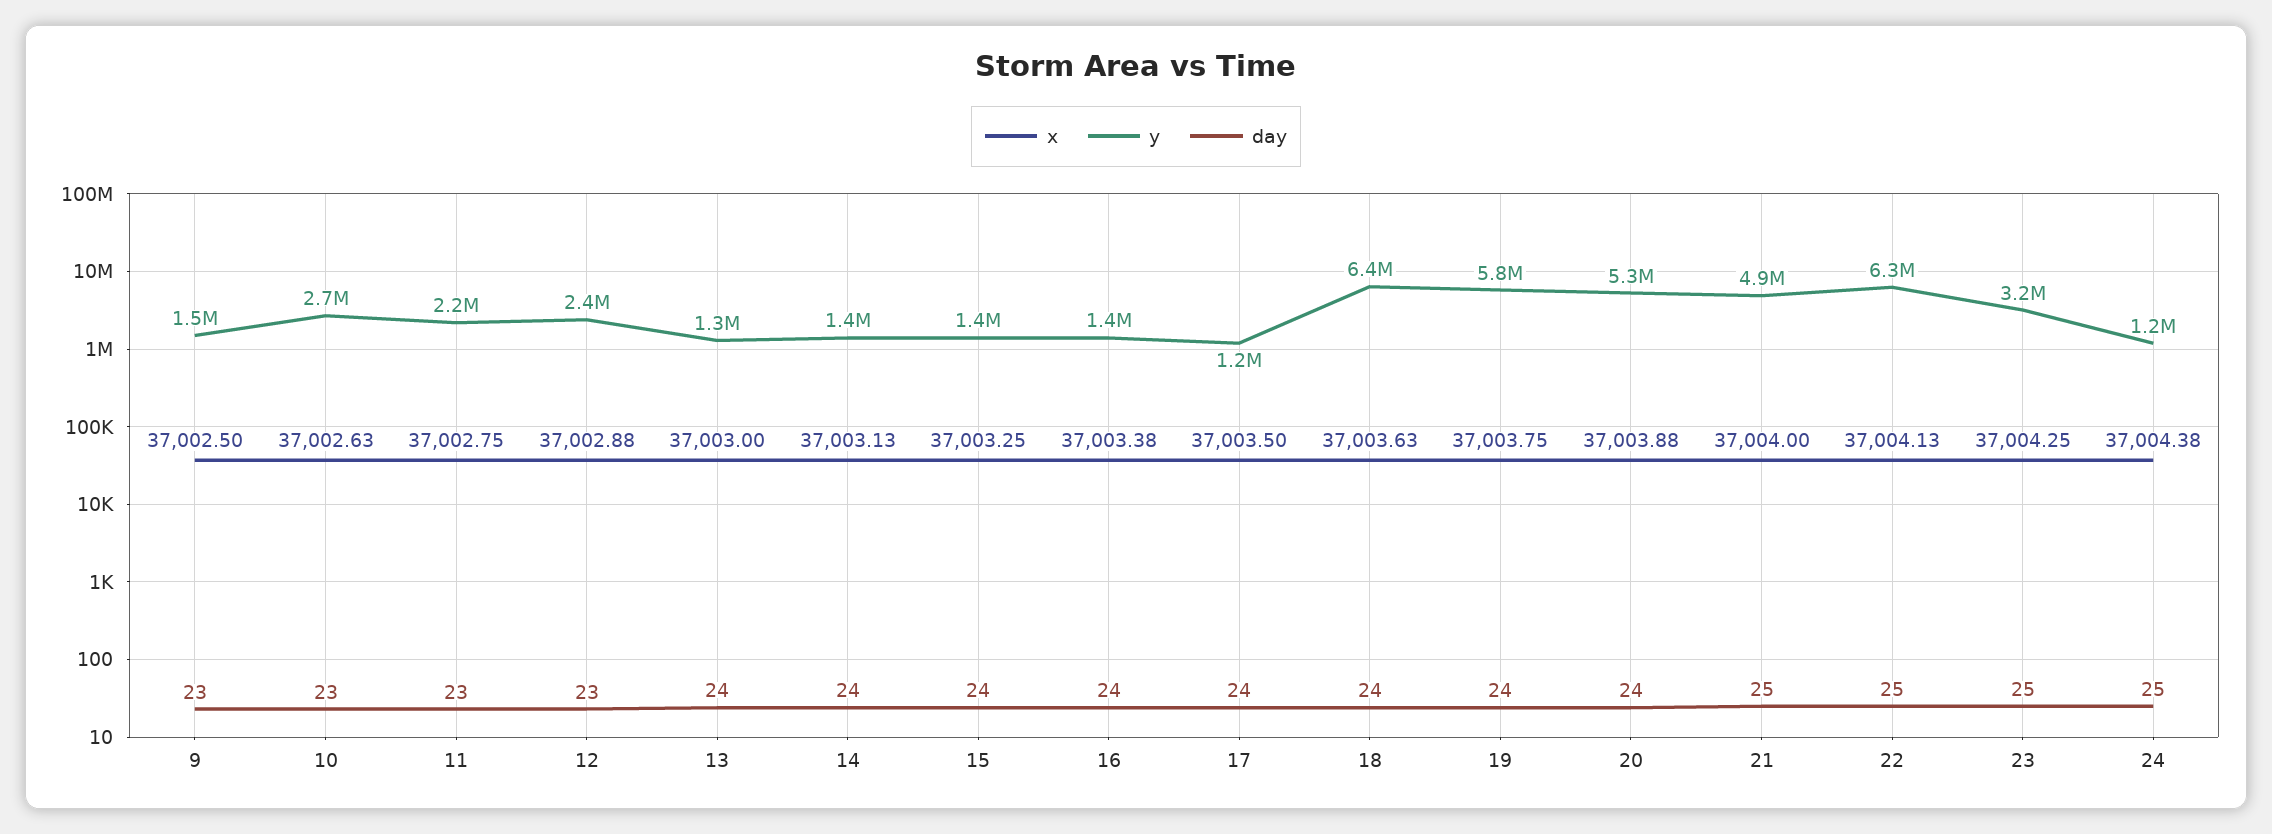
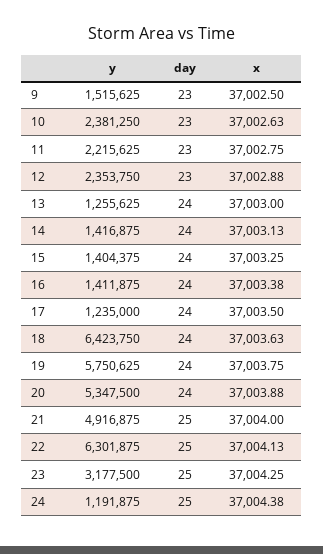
y, 10: 2700000 -> 2381250

